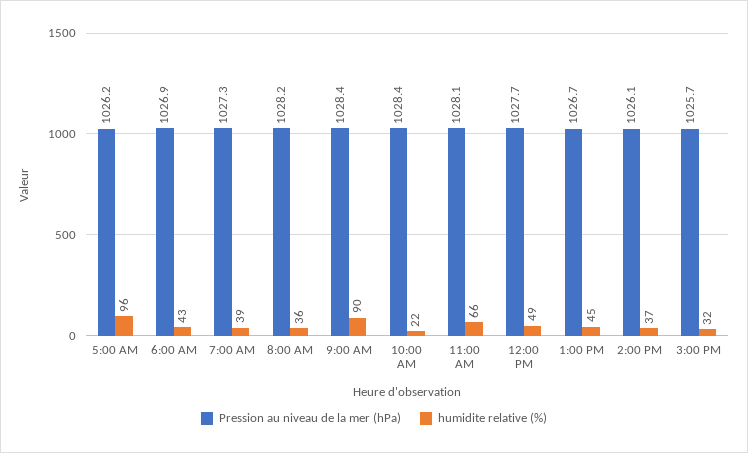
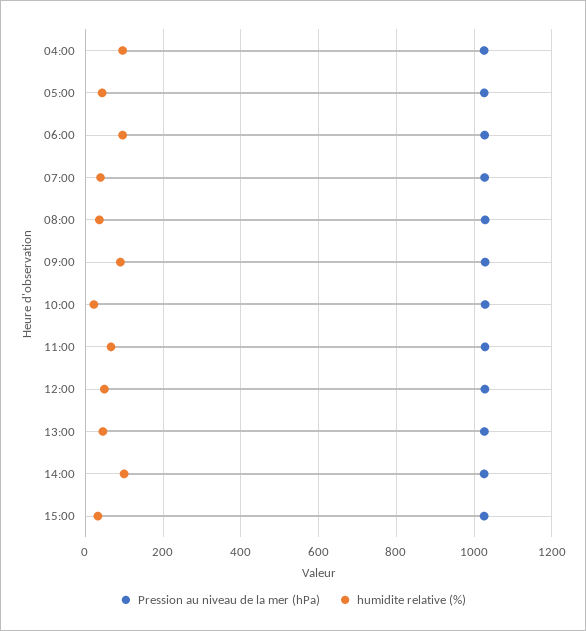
humidite relative (%), 5:00 AM: 96 -> 40
humidite relative (%), 6:00 AM: 43 -> 100
humidite relative (%), 2:00 PM: 37 -> 100
Pression au niveau de la mer (hPa), 04:00: none -> 1020
humidite relative (%), 04:00: none -> 100

